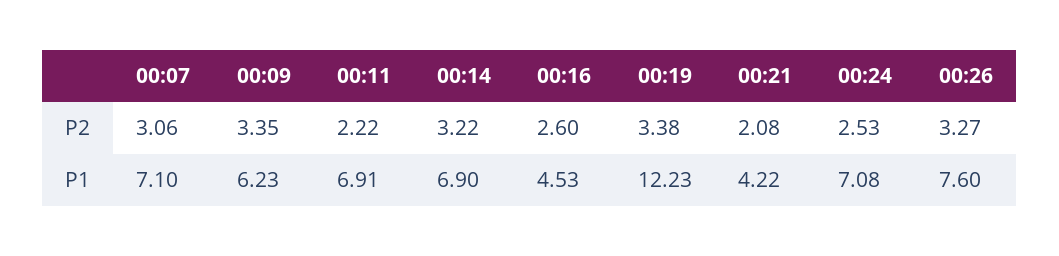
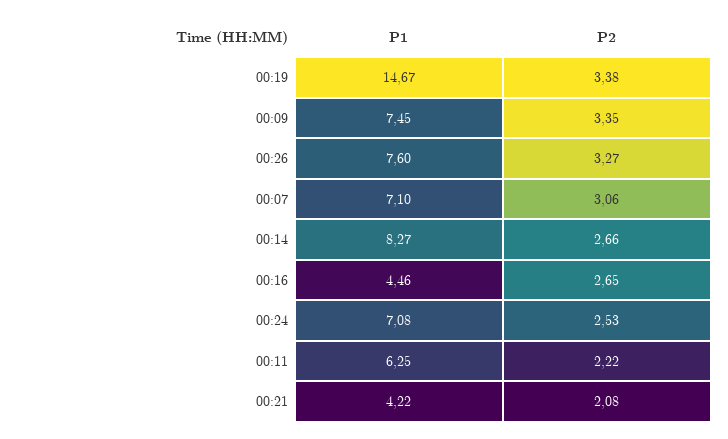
00:14, P2: 3.22 -> 2.66
00:16, P2: 2.6 -> 2.65
00:09, P1: 6.23 -> 7.45
00:11, P1: 6.91 -> 6.25
00:14, P1: 6.9 -> 8.27
00:16, P1: 4.53 -> 4.46
00:19, P1: 12.23 -> 14.67

